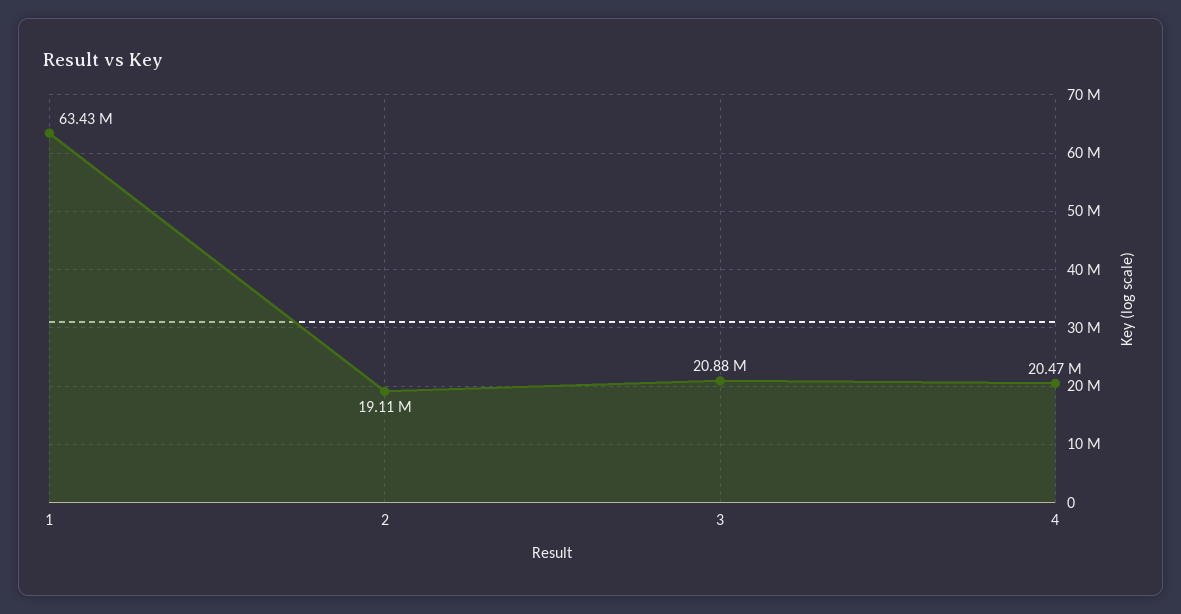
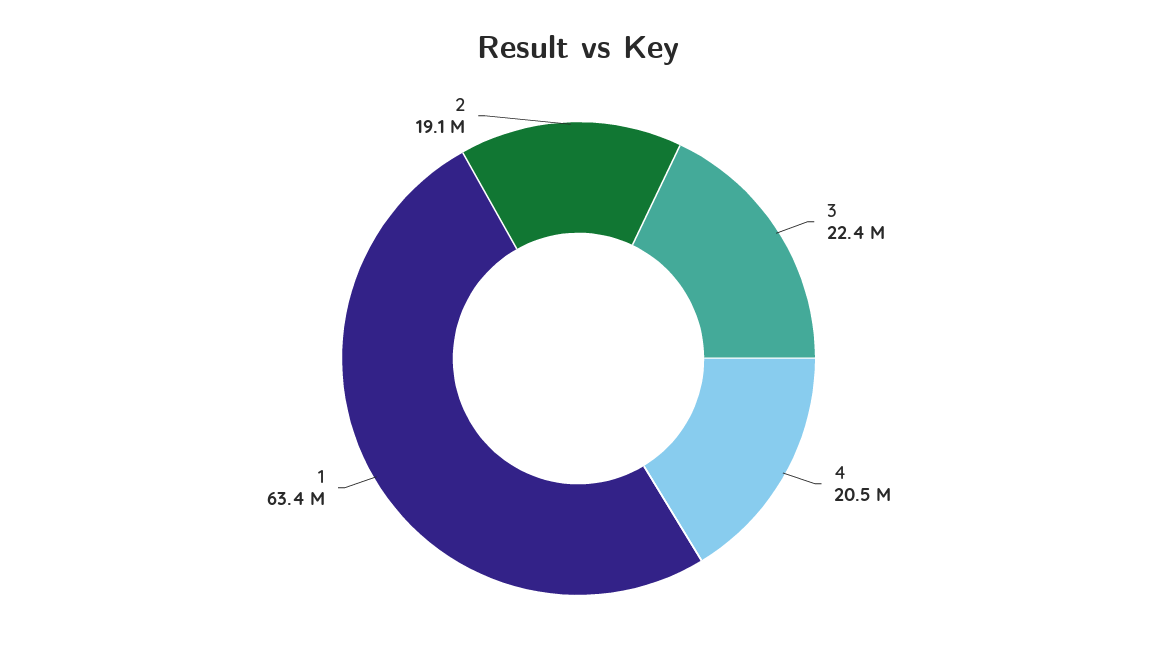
3: 20880000 -> 22400000

